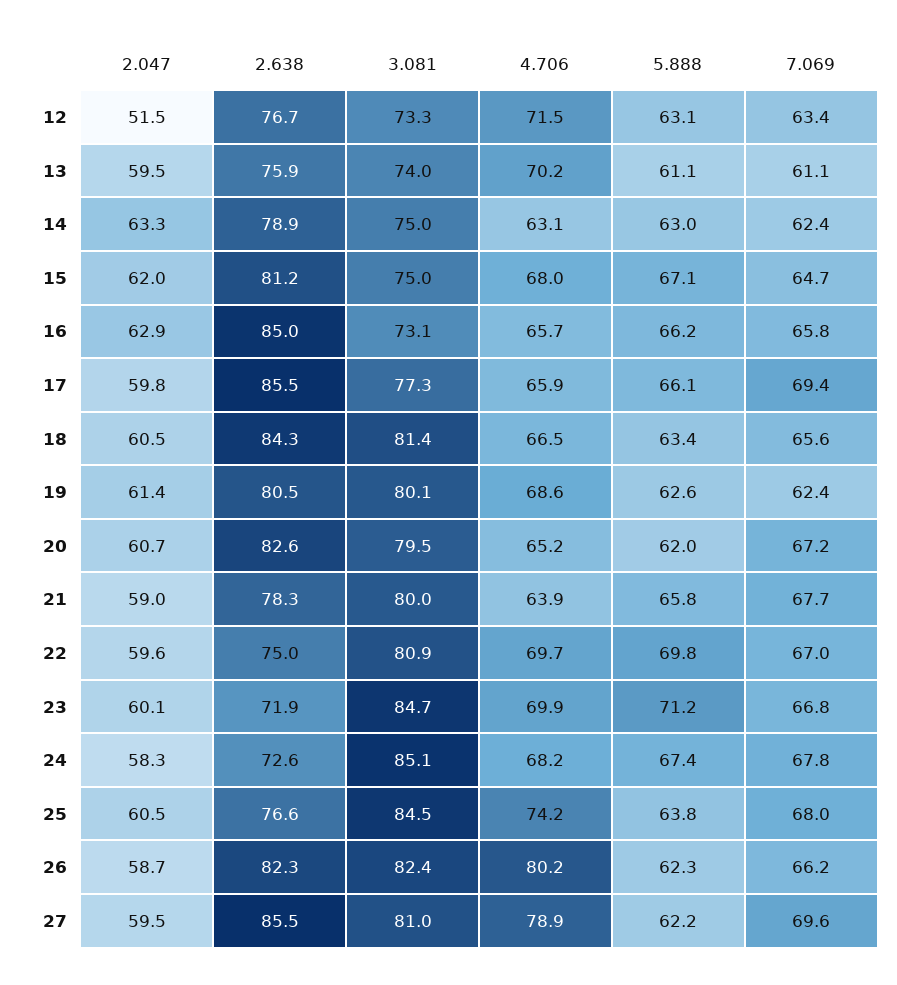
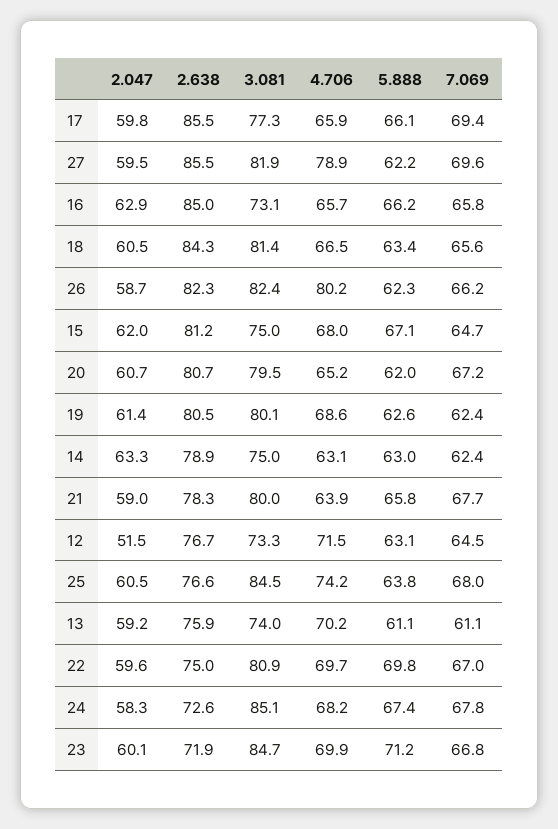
7.069, 12: 63.4 -> 64.5
2.047, 13: 59.5 -> 59.2
2.638, 20: 82.6 -> 80.7
3.081, 27: 81 -> 81.9

